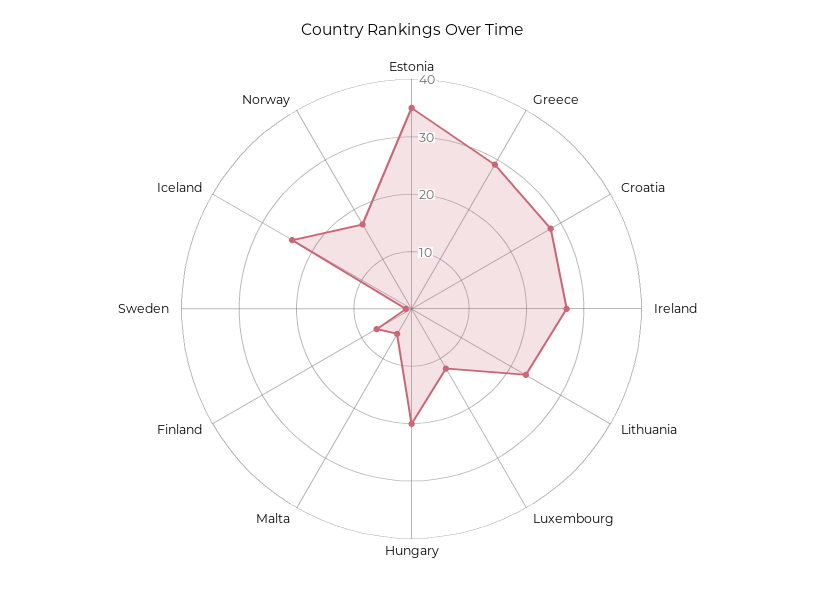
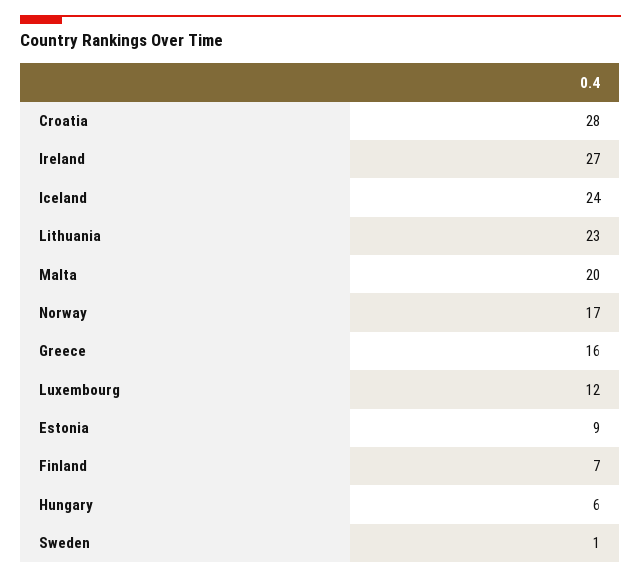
Estonia: 35 -> 9
Greece: 30 -> 16
Hungary: 20 -> 6
Malta: 5 -> 20

